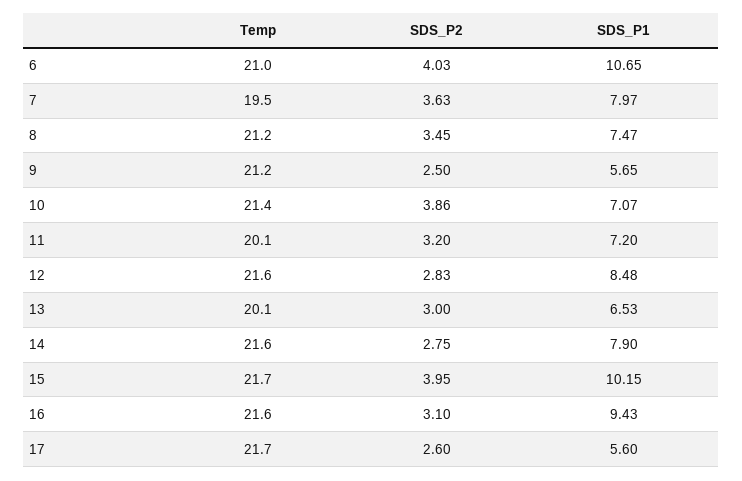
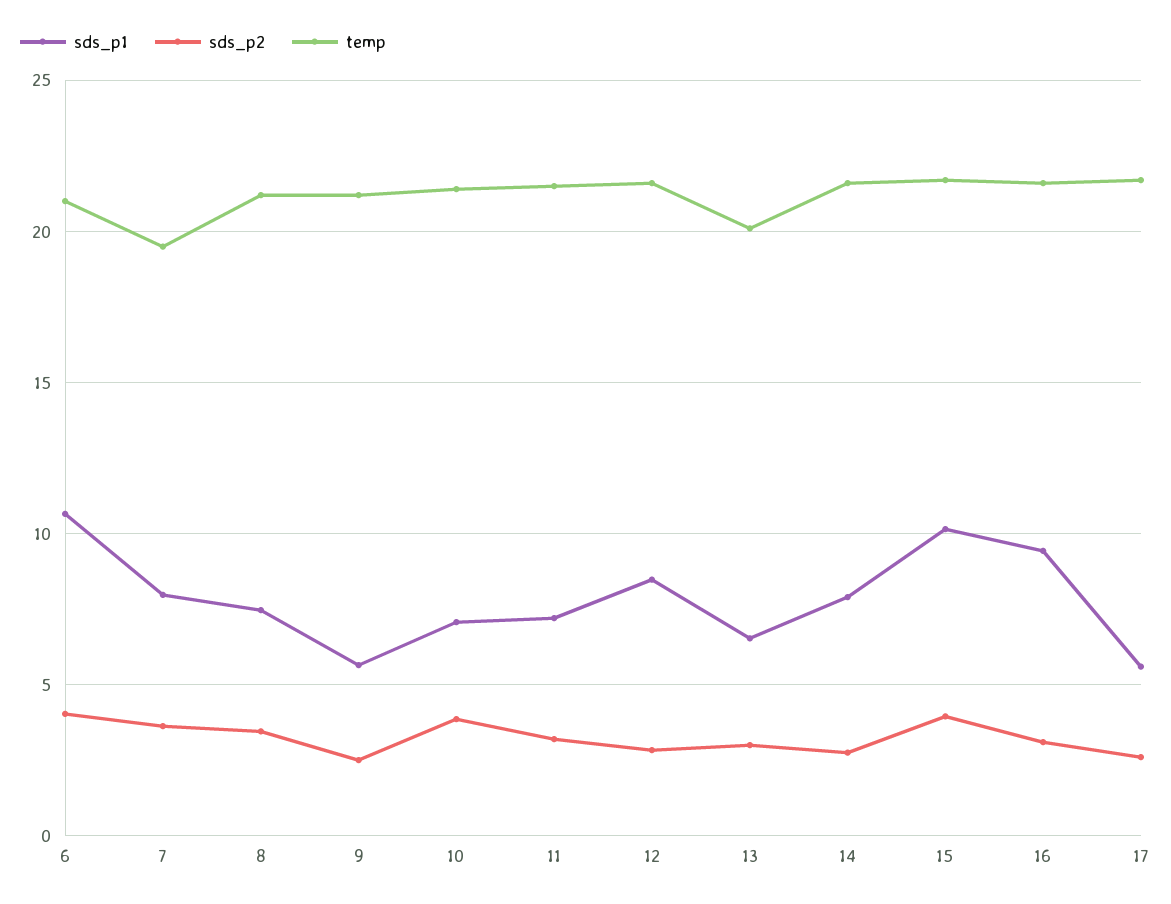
Temp, 11: 20.1 -> 21.5

